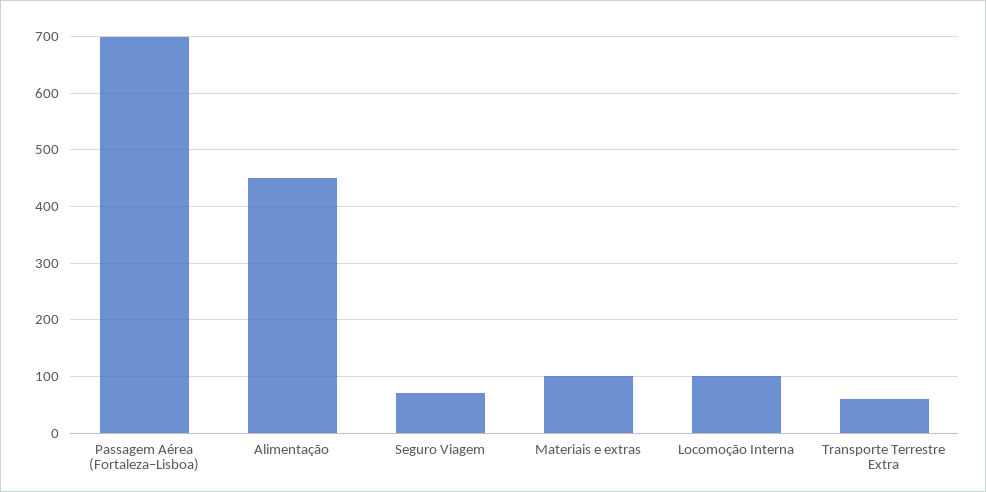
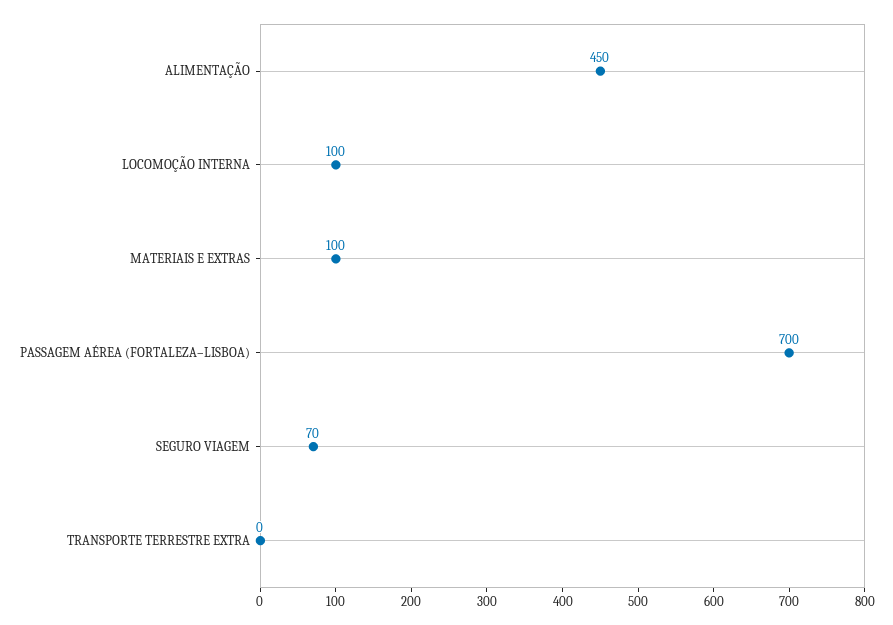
Transporte Terrestre Extra: 60 -> 0

